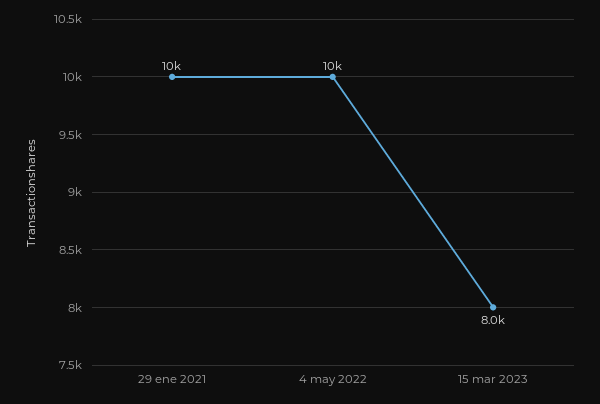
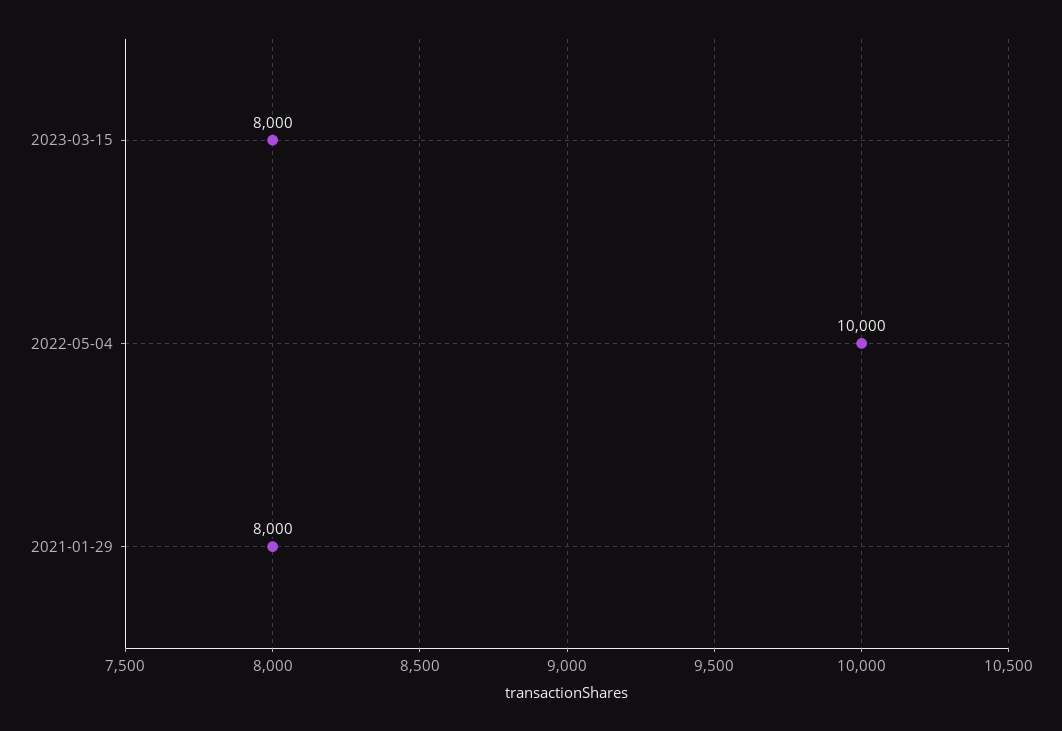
29 ene 2021: 10000 -> 8000

